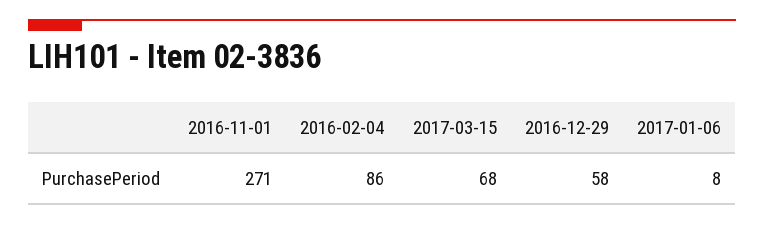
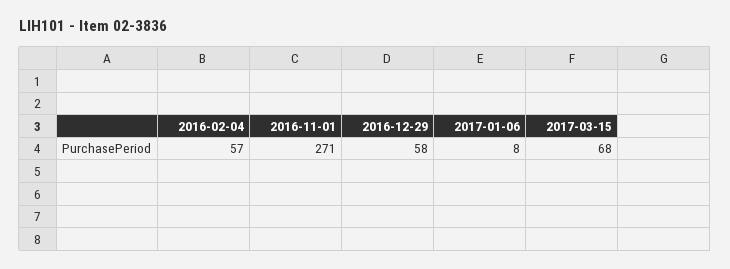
2016-02-04: 86 -> 57

